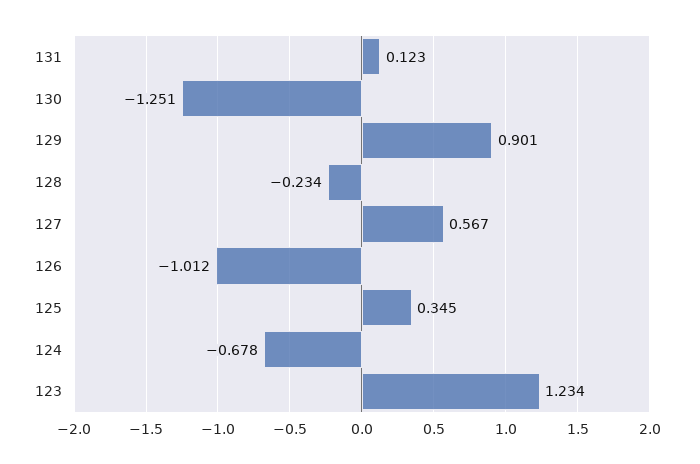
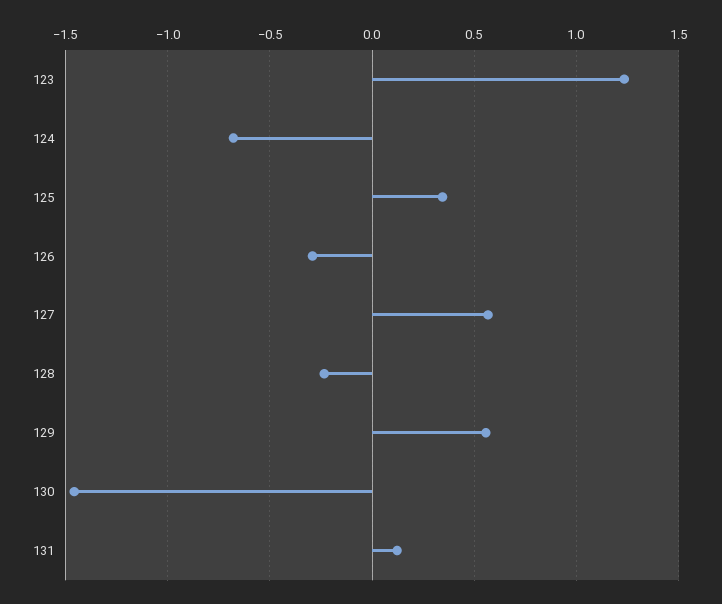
130: -1.251 -> -1.45
129: 0.901 -> 0.55
126: -1.012 -> -0.3

